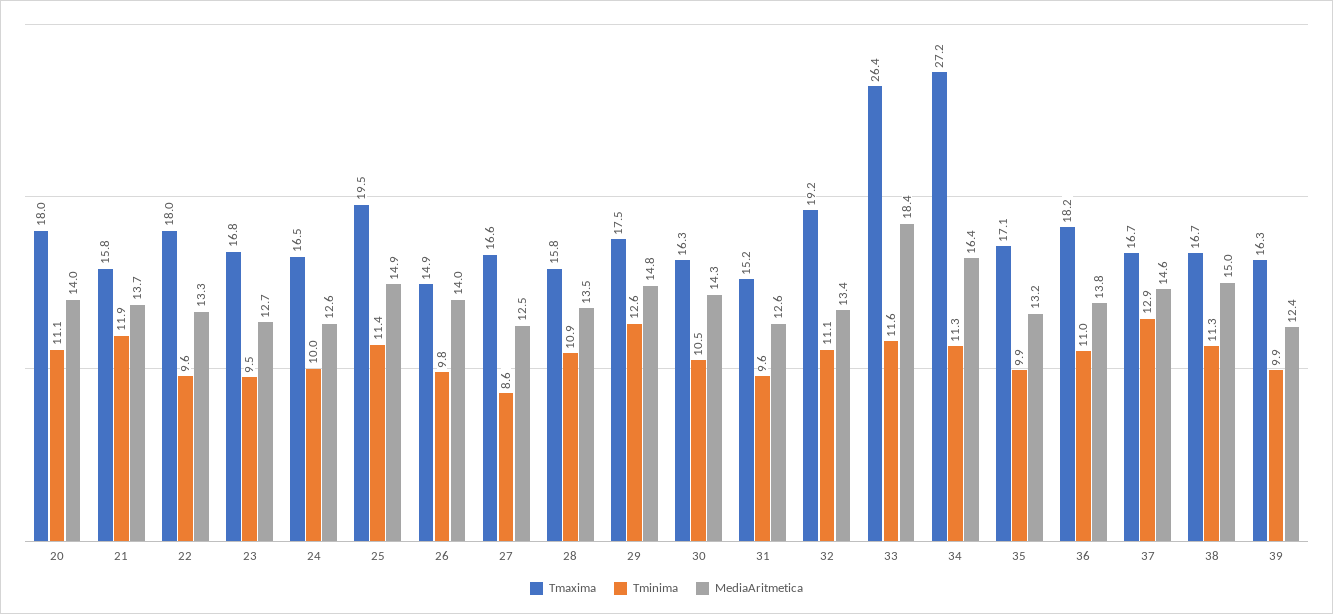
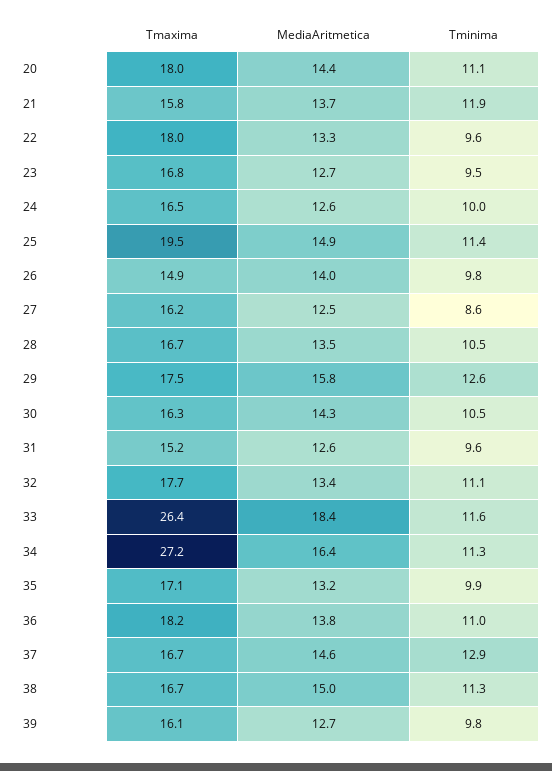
MediaAritmetica, 20: 14 -> 14.4
Tmaxima, 27: 16.6 -> 16.2
Tmaxima, 28: 15.8 -> 16.7
Tminima, 28: 10.9 -> 10.5
MediaAritmetica, 29: 14.8 -> 15.8
Tmaxima, 32: 19.2 -> 17.7
Tmaxima, 39: 16.3 -> 16.1
Tminima, 39: 9.9 -> 9.8
MediaAritmetica, 39: 12.4 -> 12.7

